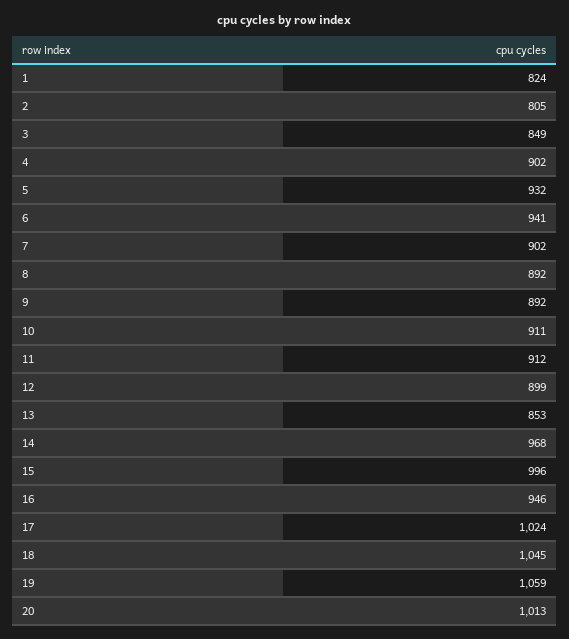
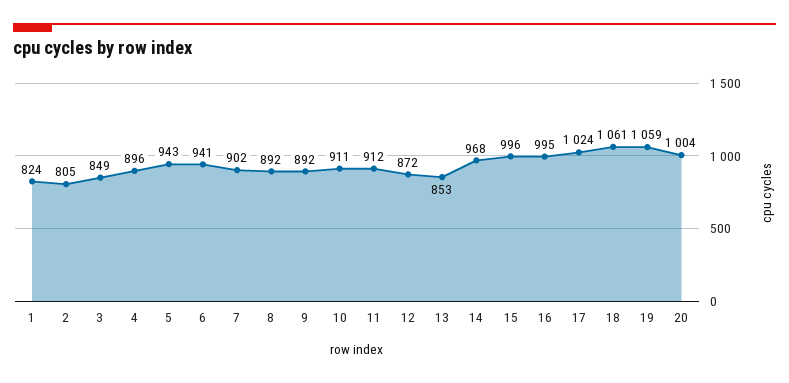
4: 902 -> 896
5: 932 -> 943
12: 899 -> 872
16: 946 -> 995
18: 1045 -> 1061
20: 1013 -> 1004

